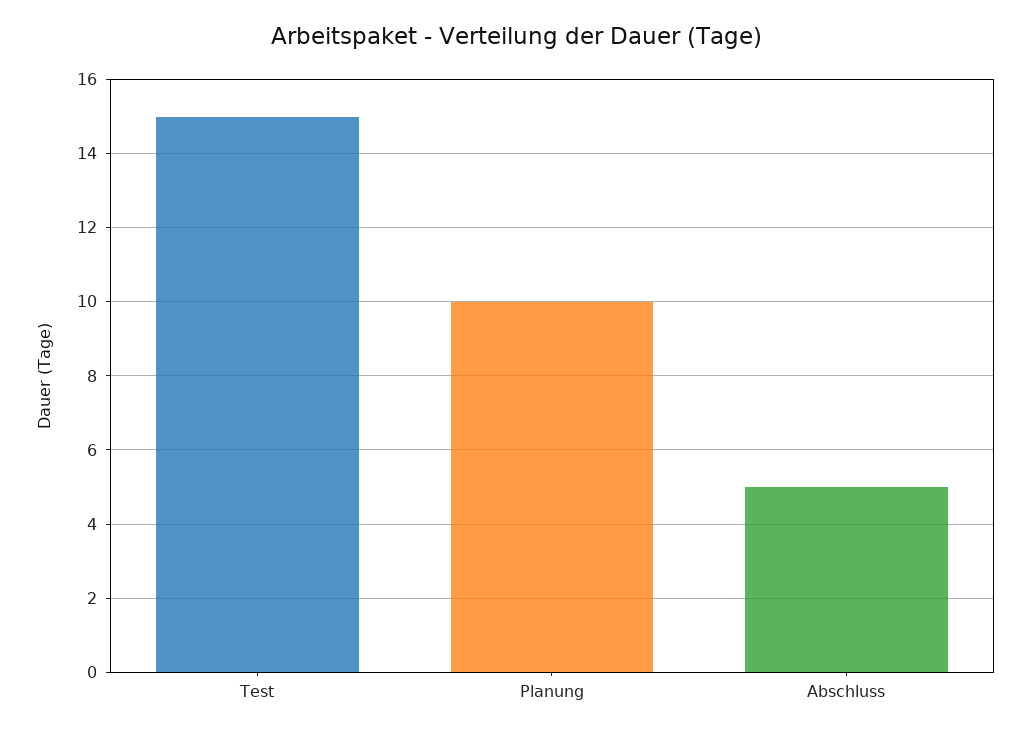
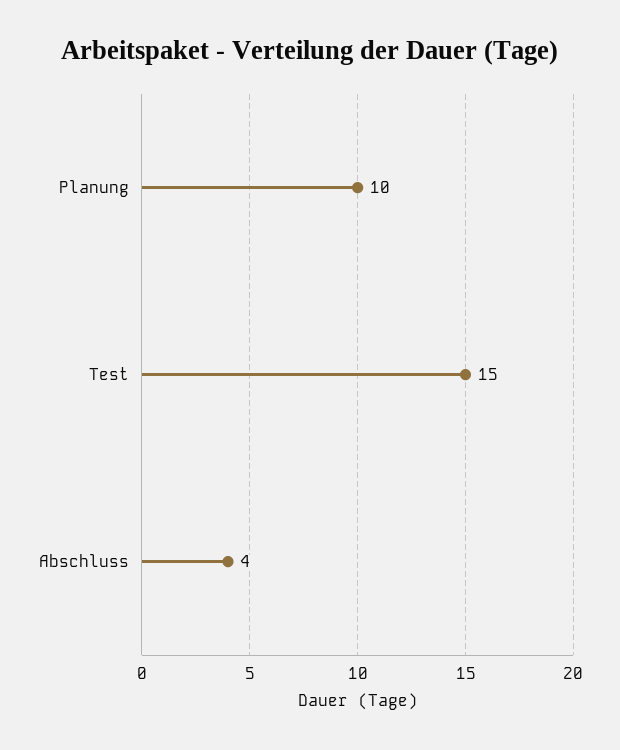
Abschluss: 5 -> 4

